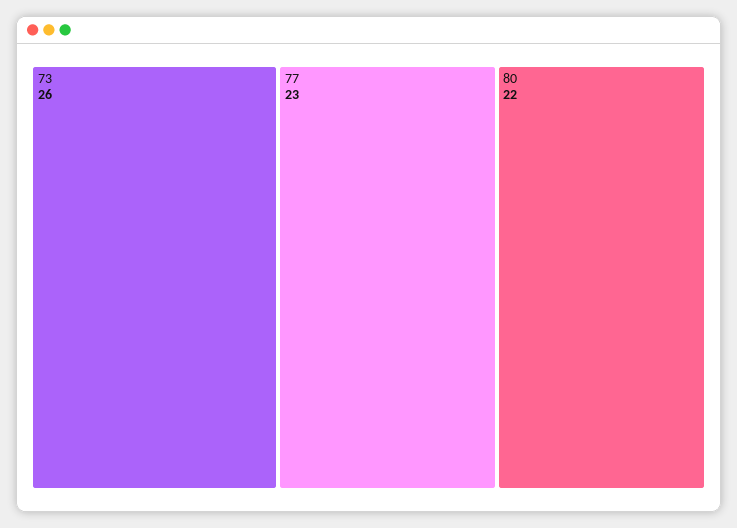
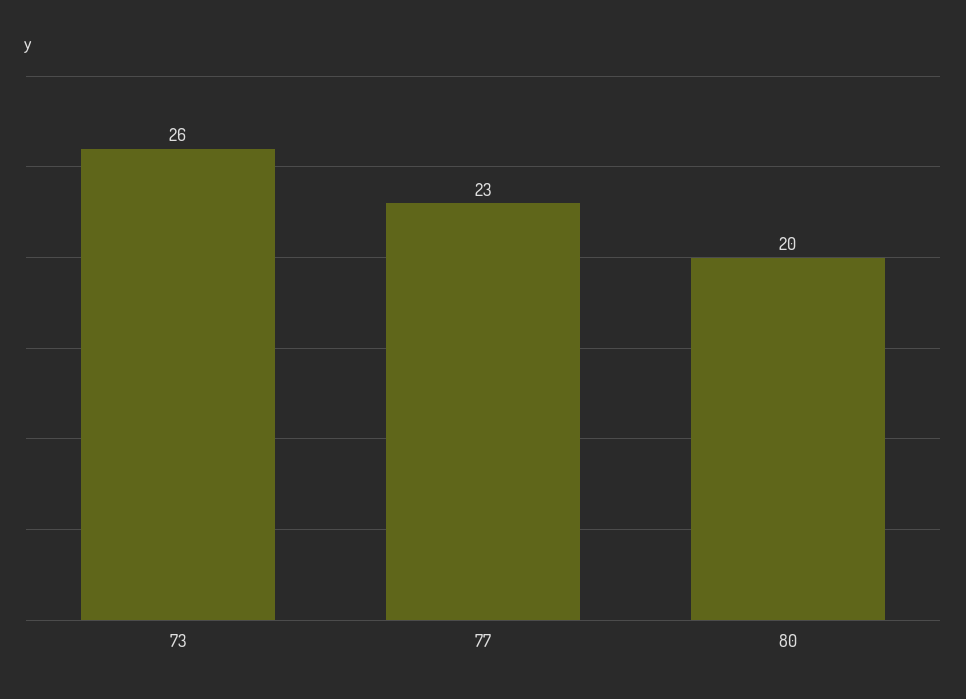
80: 22 -> 20

